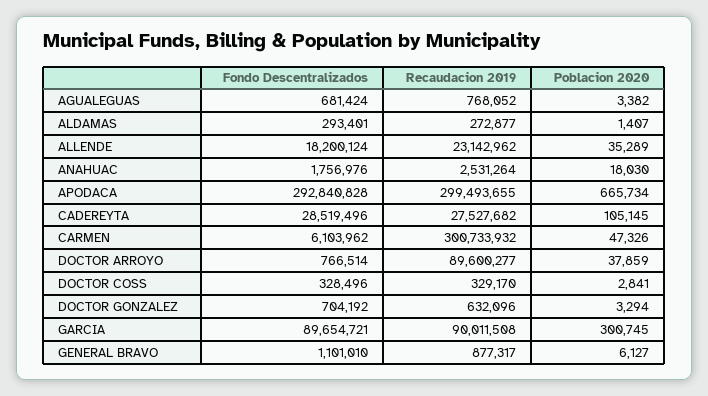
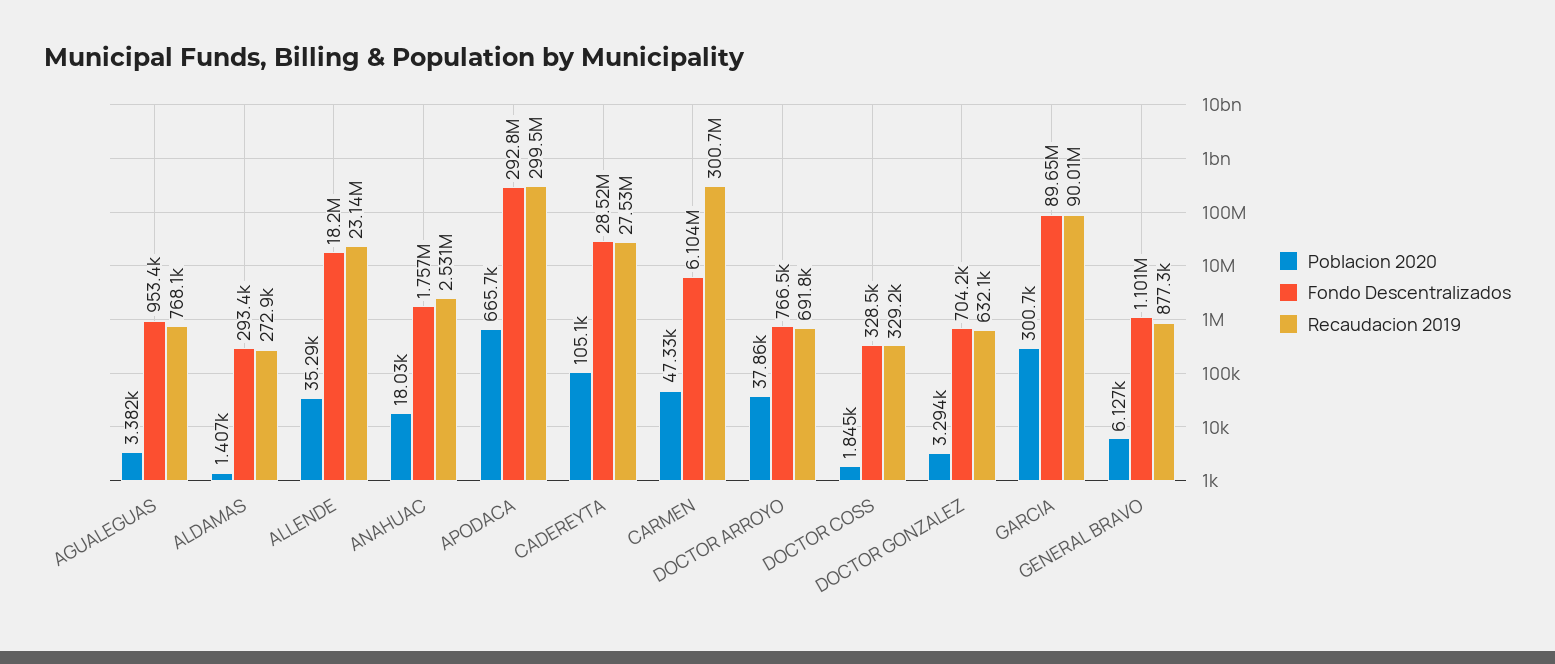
Fondo Descentralizados, AGUALEGUAS: 681424 -> 953400
Recaudacion 2019, DOCTOR ARROYO: 89600277 -> 691800
Poblacion 2020, DOCTOR COSS: 2841 -> 1845

